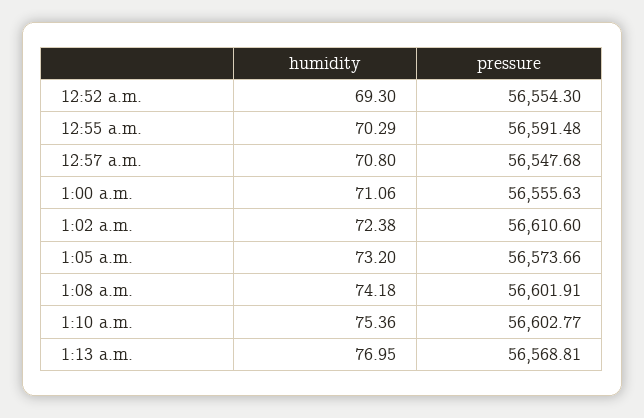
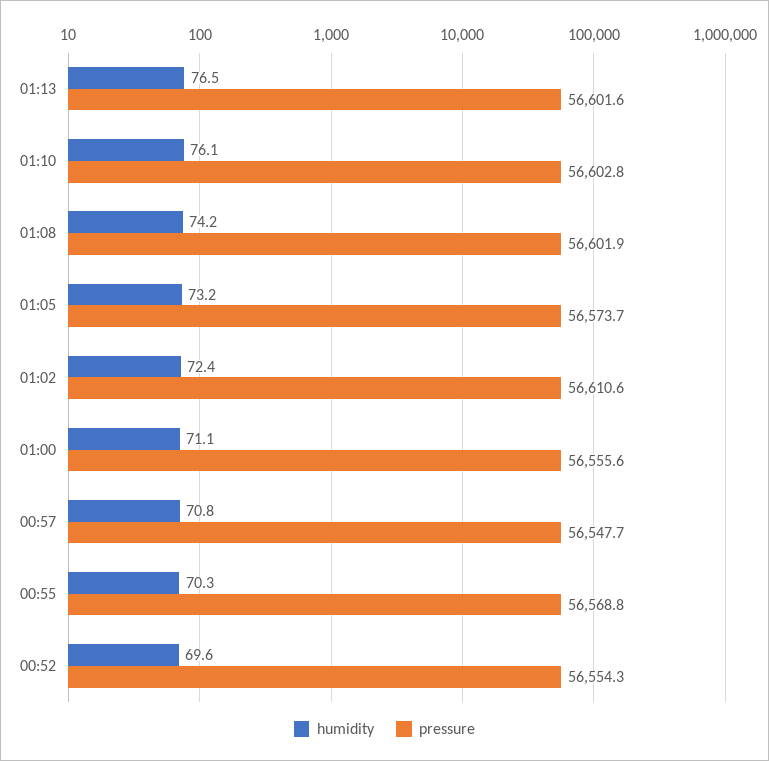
humidity, 12:52 a.m.: 69.3 -> 69.6
pressure, 12:55 a.m.: 56591.48 -> 56568.8
humidity, 1:10 a.m.: 75.36 -> 76.1
humidity, 1:13 a.m.: 76.95 -> 76.5
pressure, 1:13 a.m.: 56568.81 -> 56601.6

